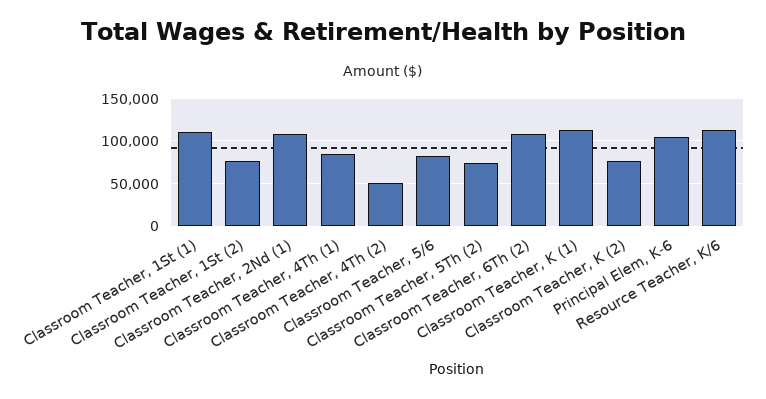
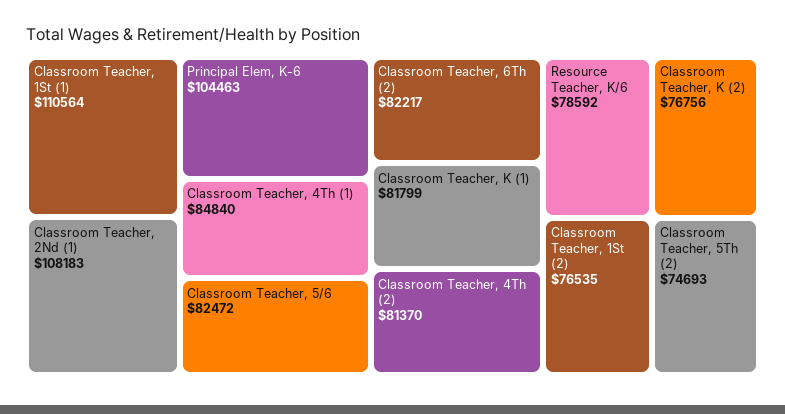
Classroom Teacher, 4Th (2): 50000 -> 81370
Classroom Teacher, 6Th (2): 110000 -> 82217
Classroom Teacher, K (1): 110000 -> 81799
Resource Teacher, K/6: 110000 -> 78592

